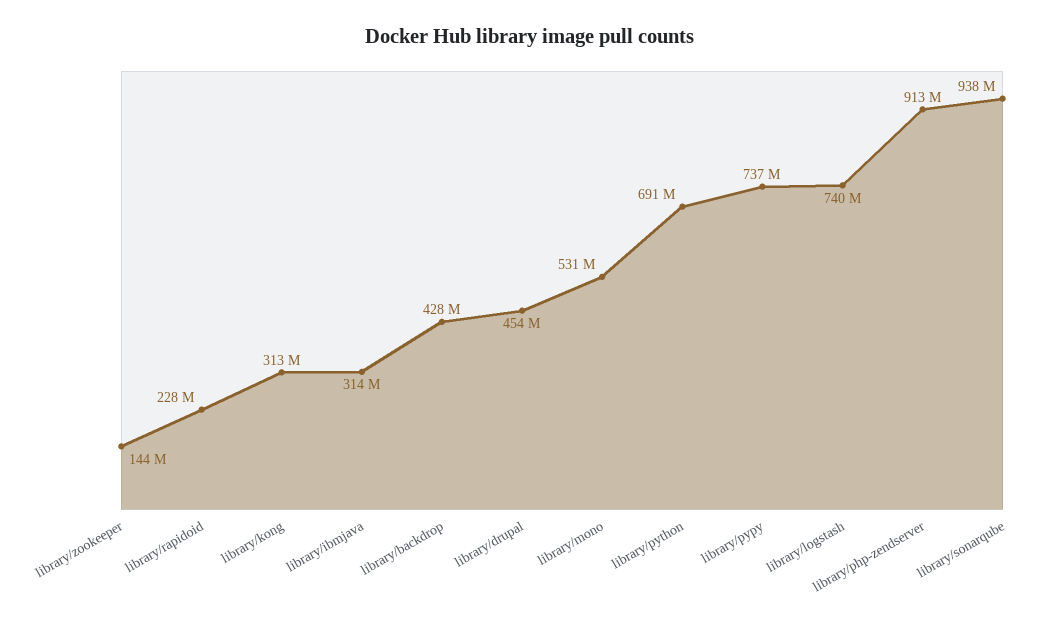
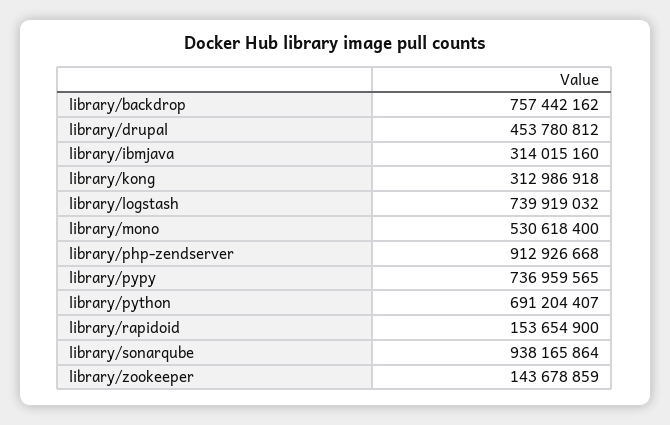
library/rapidoid: 228000000 -> 153654900
library/backdrop: 428000000 -> 757442162

